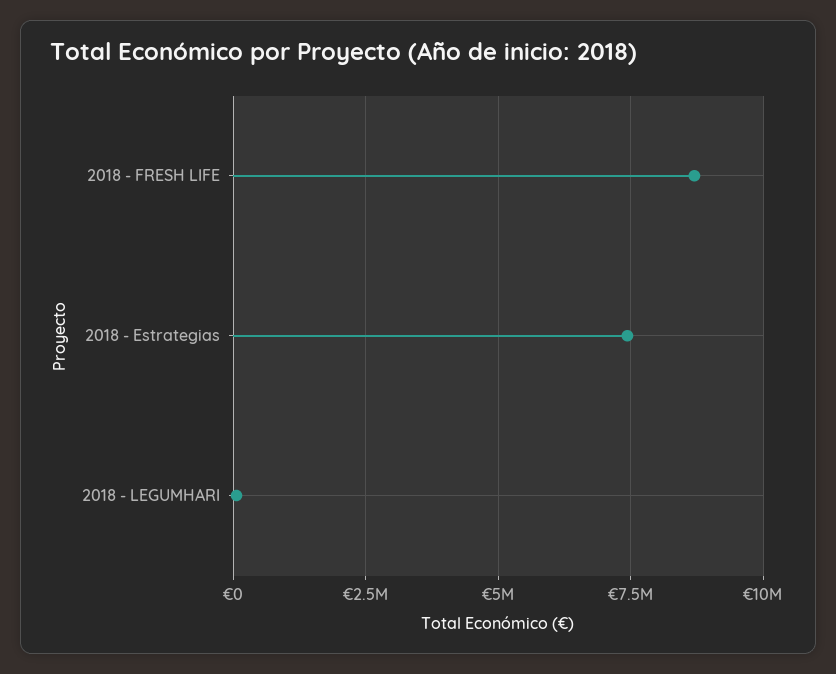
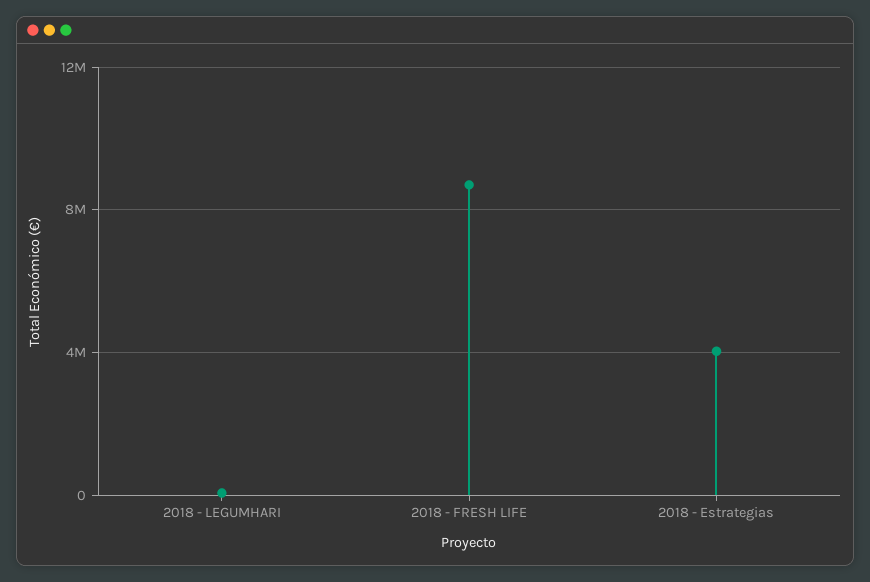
2018 - Estrategias: 7500000 -> 4000000

